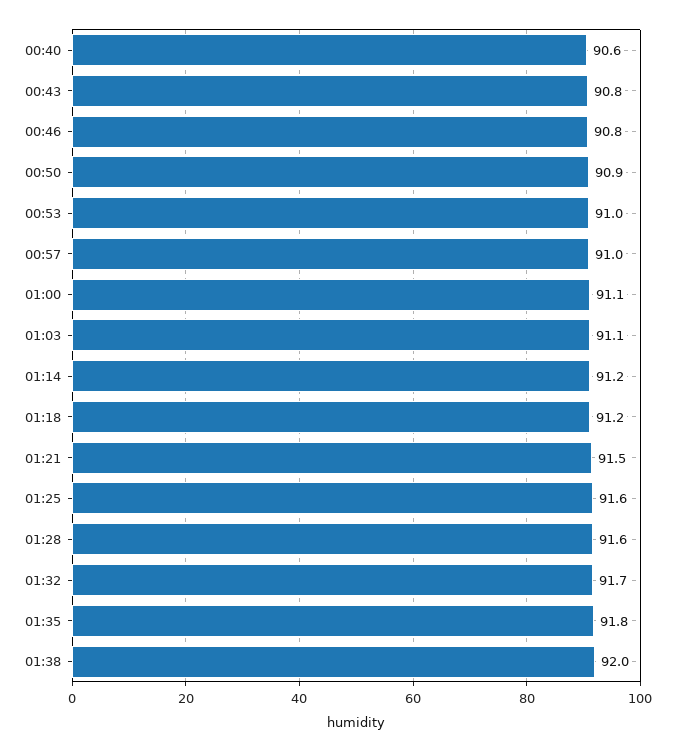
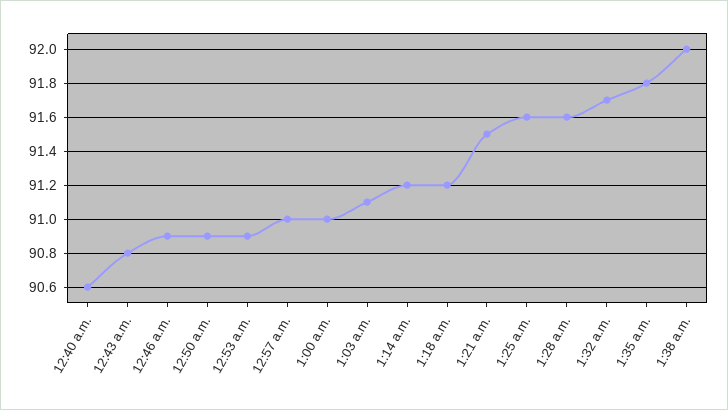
00:46: 90.8 -> 90.9
00:53: 91 -> 90.9
01:00: 91.1 -> 91

